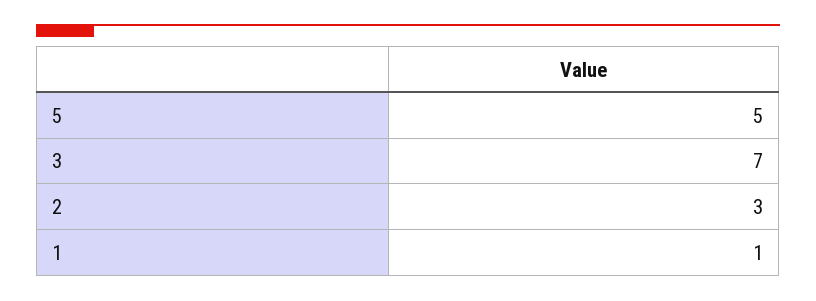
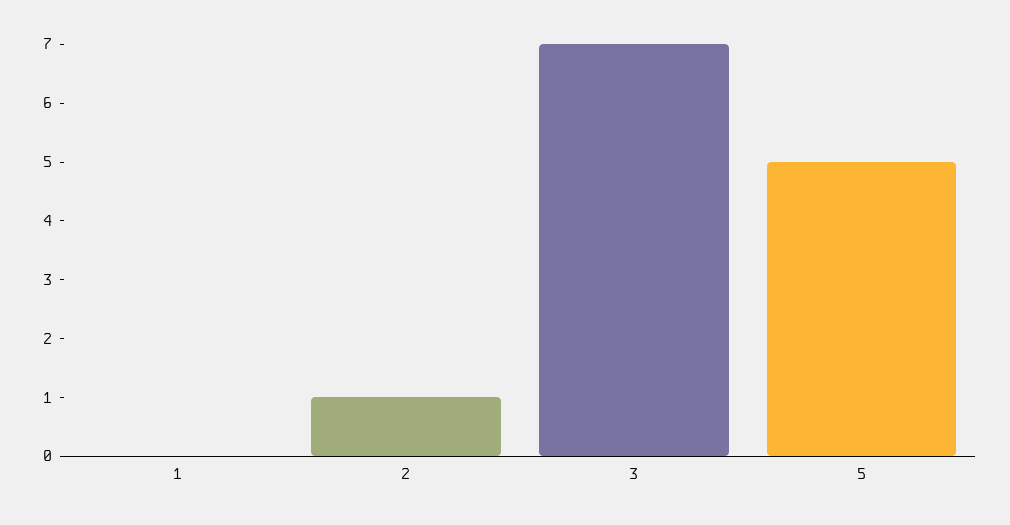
2: 3 -> 1
1: 1 -> 0

